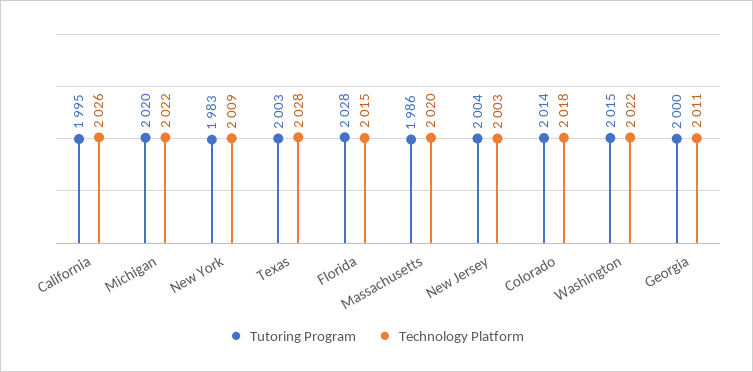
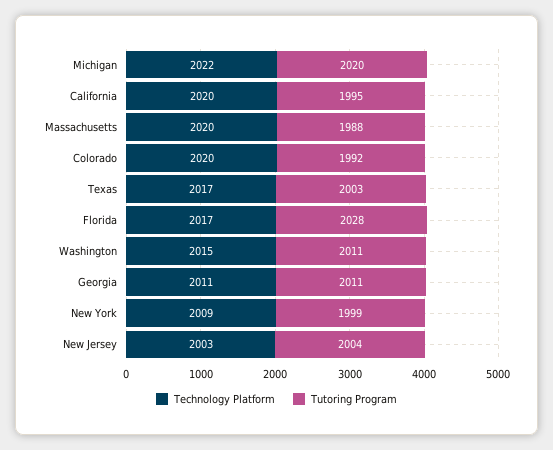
Technology Platform, California: 2026 -> 2020
Tutoring Program, New York: 1983 -> 1999
Technology Platform, Texas: 2028 -> 2017
Technology Platform, Florida: 2015 -> 2017
Tutoring Program, Massachusetts: 1986 -> 1988
Tutoring Program, Colorado: 2014 -> 1992
Technology Platform, Colorado: 2018 -> 2020
Tutoring Program, Washington: 2015 -> 2011
Technology Platform, Washington: 2022 -> 2015
Tutoring Program, Georgia: 2000 -> 2011

